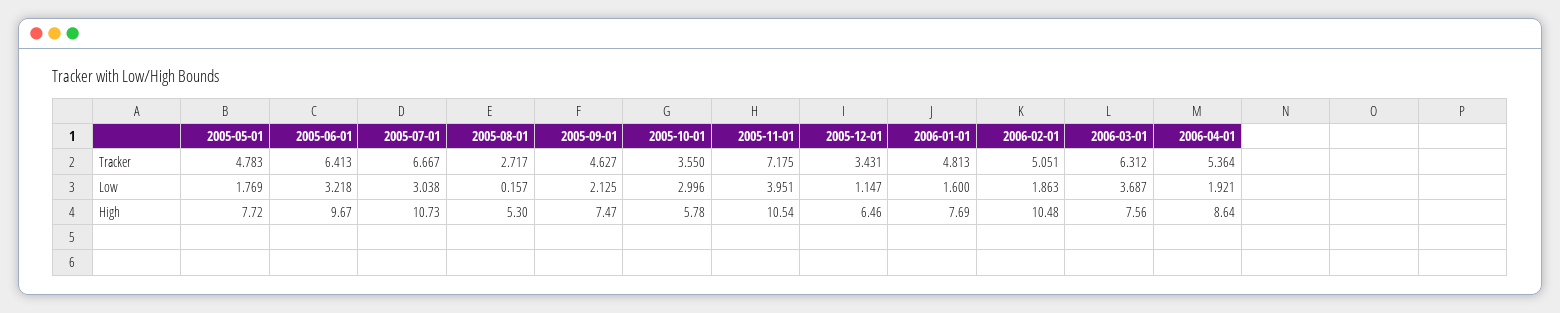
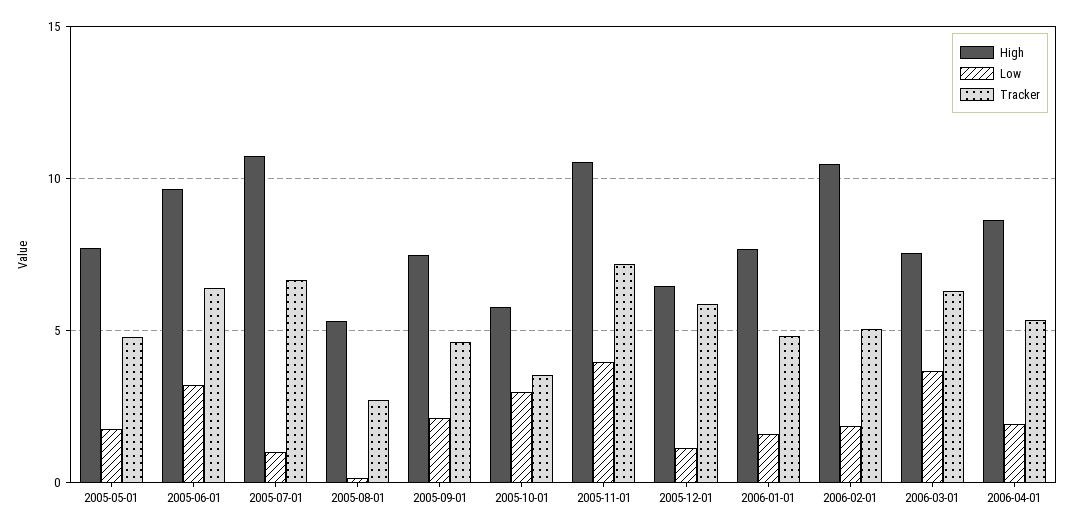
Tracker, 2005-12-01: 3.431 -> 6
Low, 2005-07-01: 3.038 -> 1

